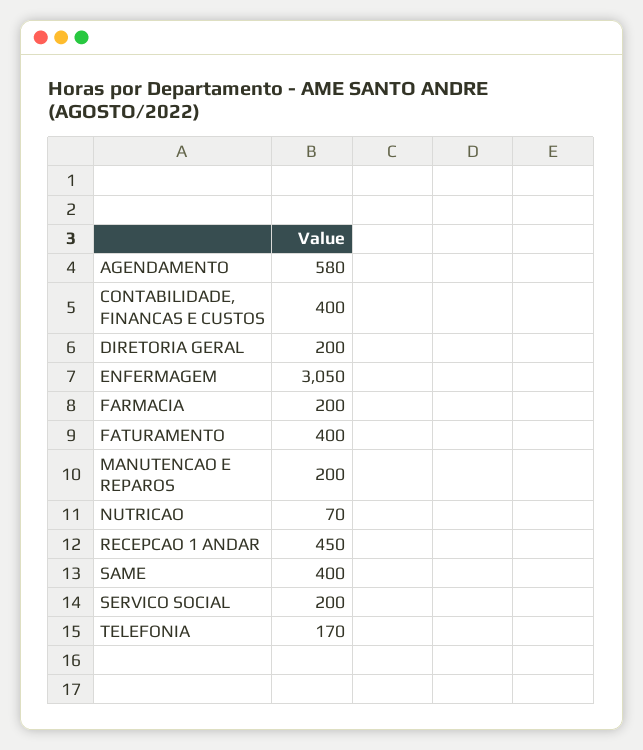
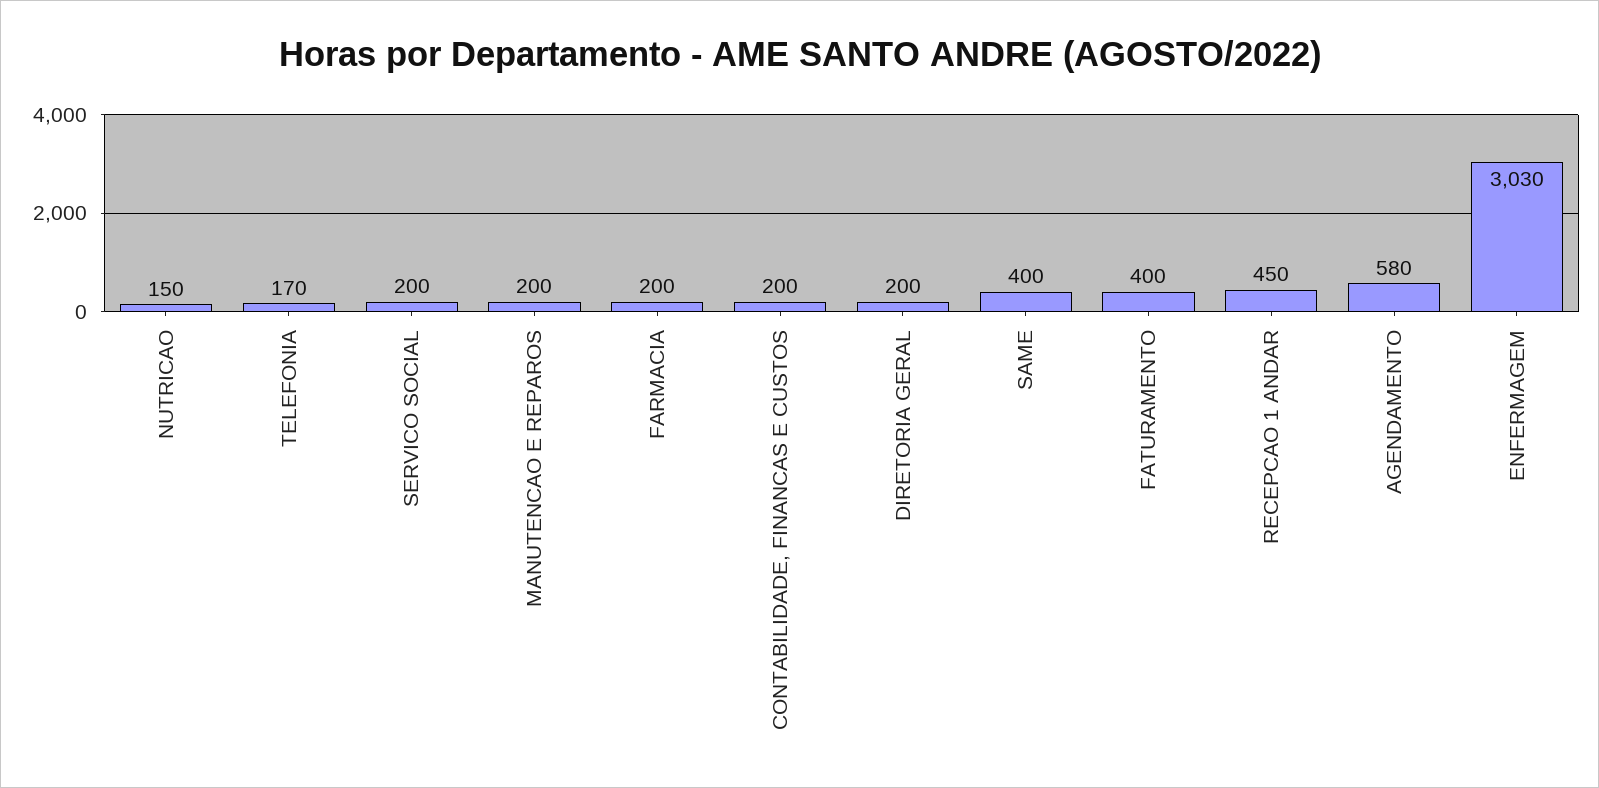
CONTABILIDADE, FINANCAS E CUSTOS: 400 -> 200
ENFERMAGEM: 3050 -> 3030
NUTRICAO: 70 -> 150

